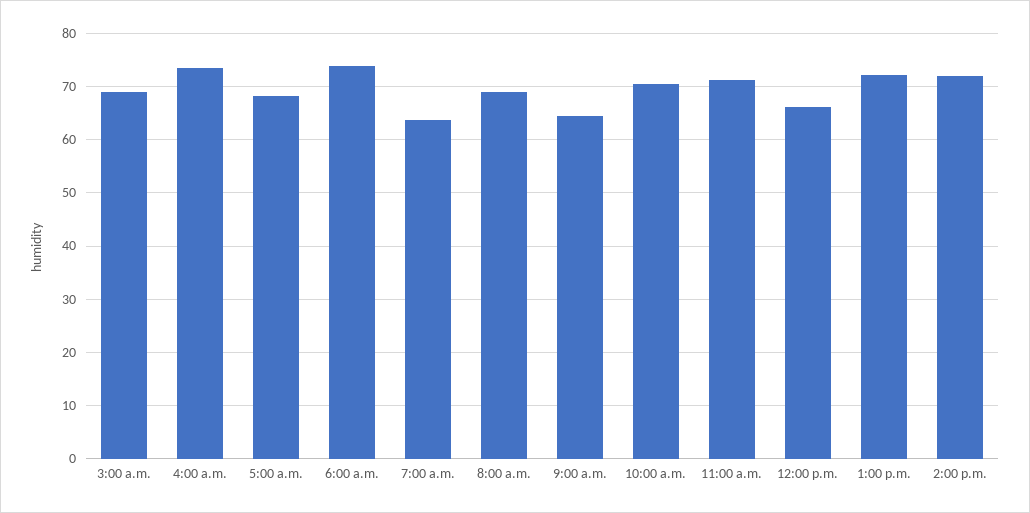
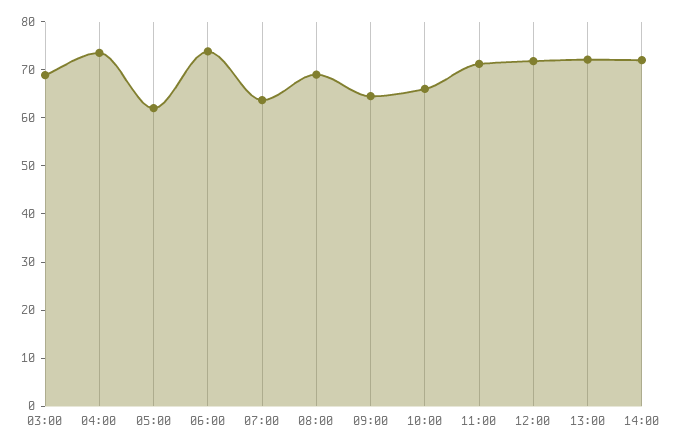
5:00 a.m.: 68 -> 62
10:00 a.m.: 70 -> 66
12:00 p.m.: 66 -> 72

